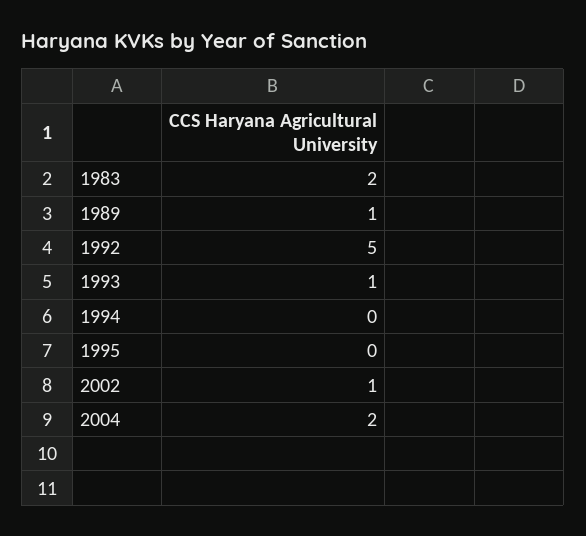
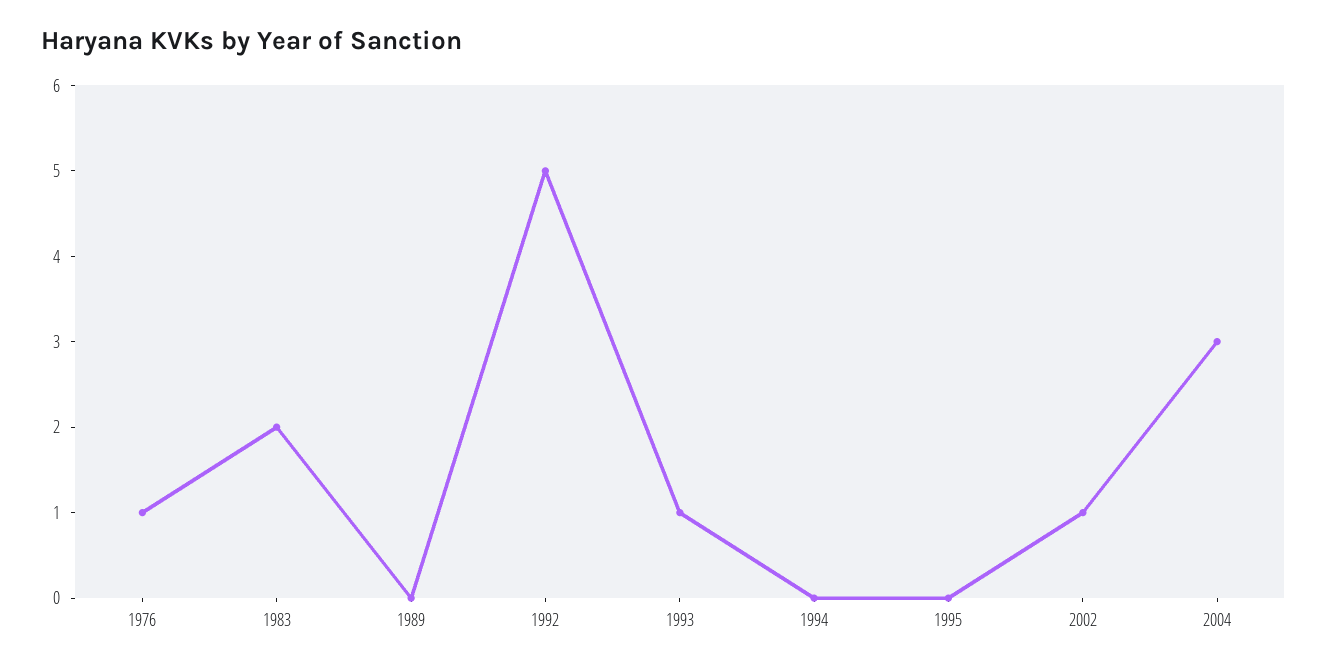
1989: 1 -> 0
2004: 2 -> 3
1976: none -> 1

